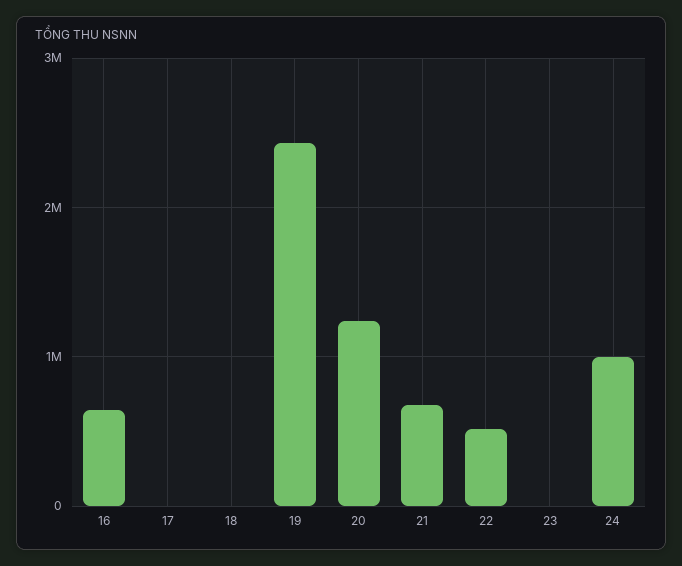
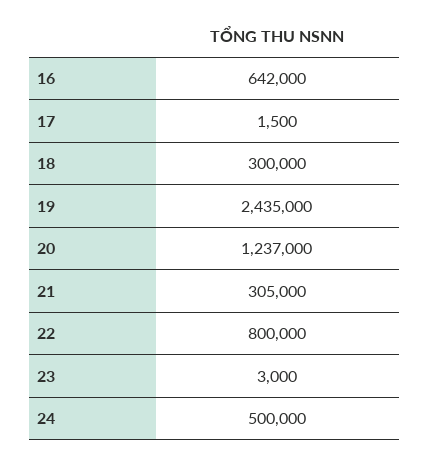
18: 0 -> 300000
21: 700000 -> 305000
22: 500000 -> 800000
24: 1000000 -> 500000

